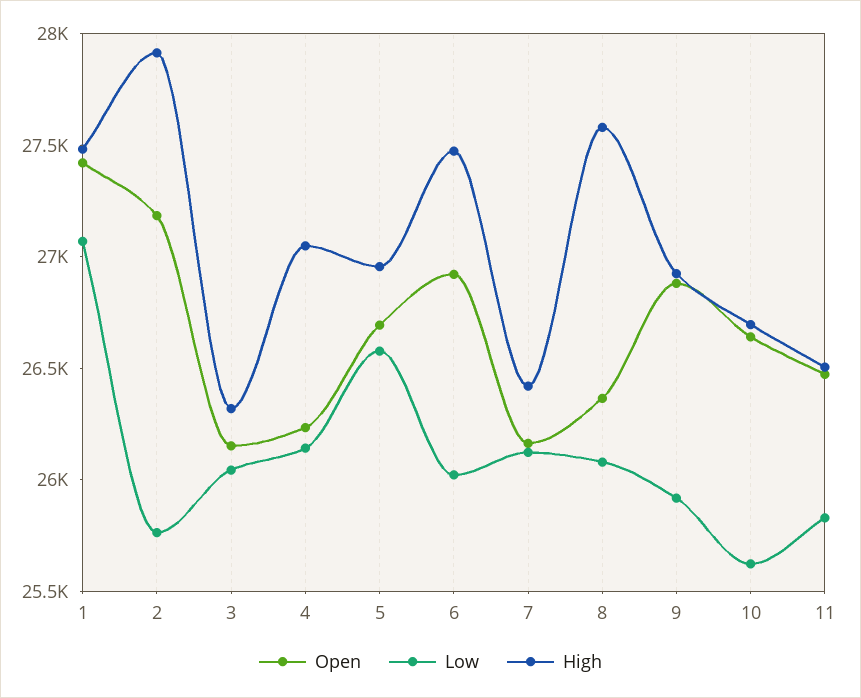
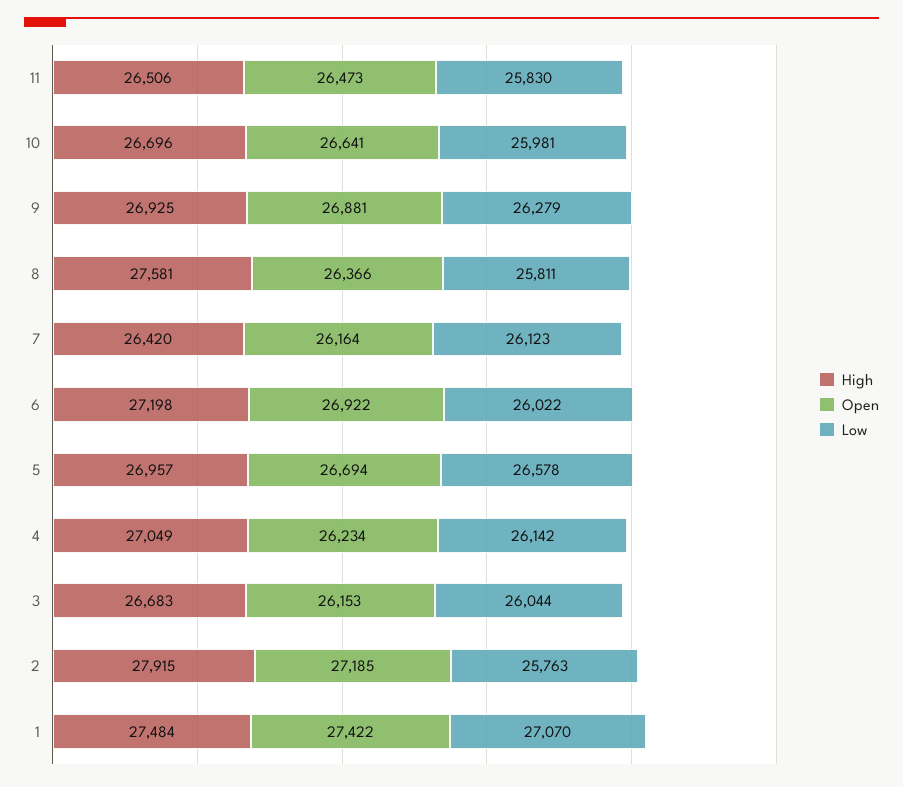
High, 3: 26300 -> 26683
High, 6: 27500 -> 27198
Low, 8: 26100 -> 25811
Low, 9: 25900 -> 26279
Low, 10: 25600 -> 25981

